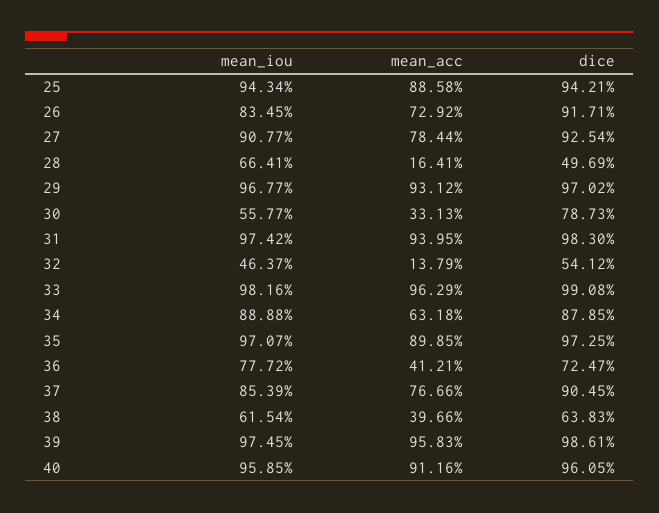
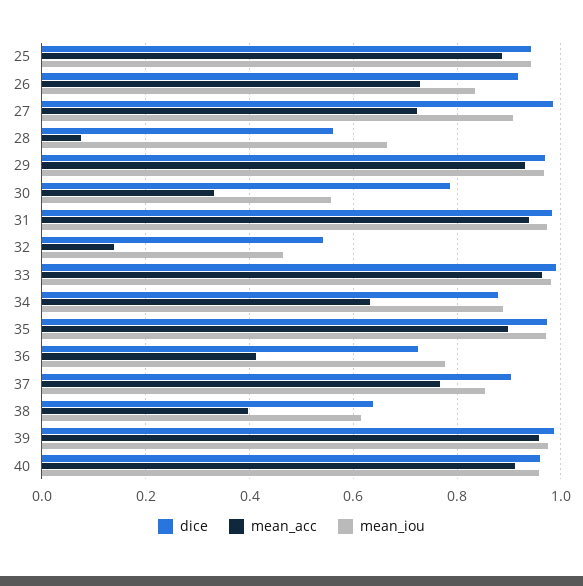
mean_acc, 27: 0.7844 -> 0.72
dice, 27: 0.9254 -> 0.98
mean_acc, 28: 0.1641 -> 0.08
dice, 28: 0.4969 -> 0.56

